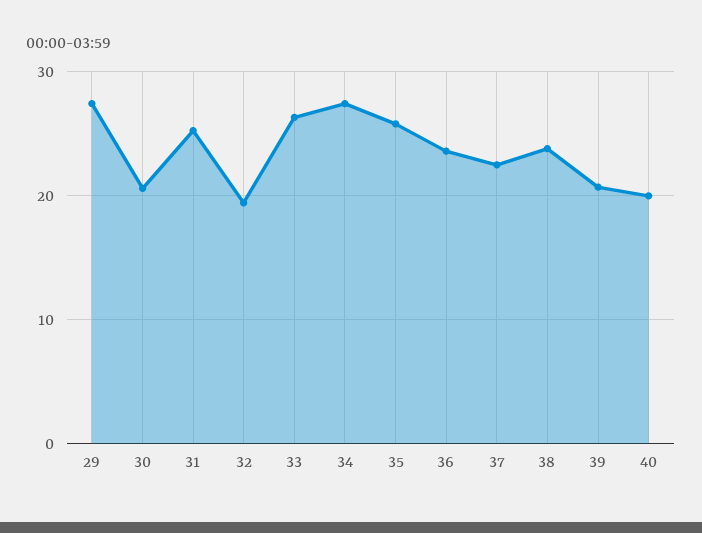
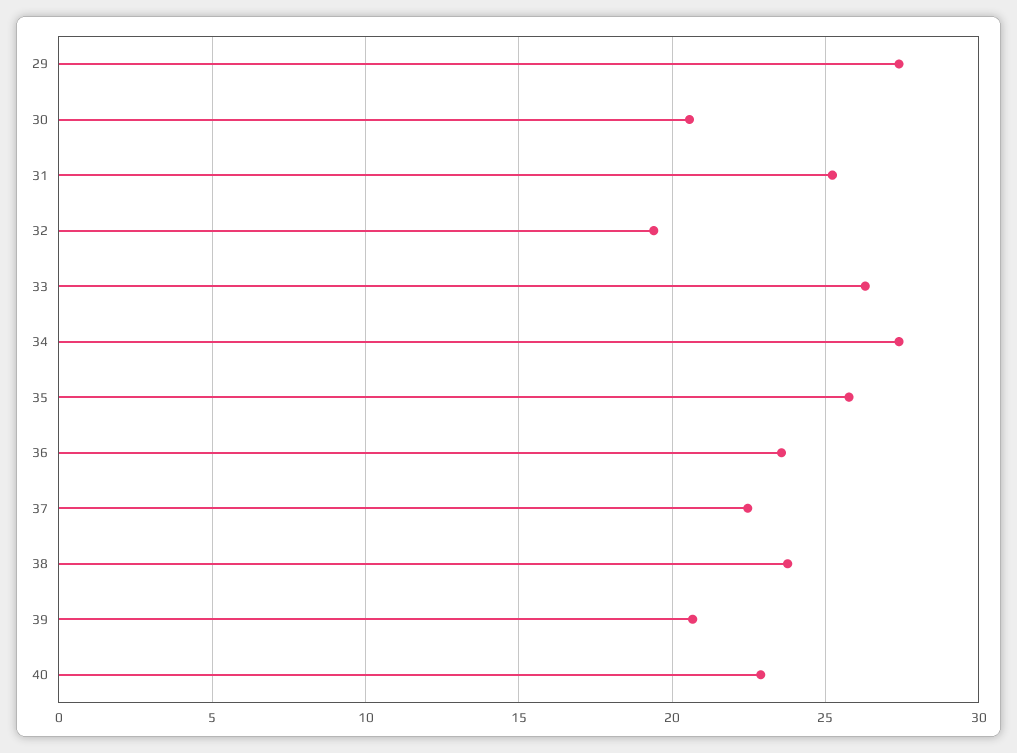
40: 20 -> 23

